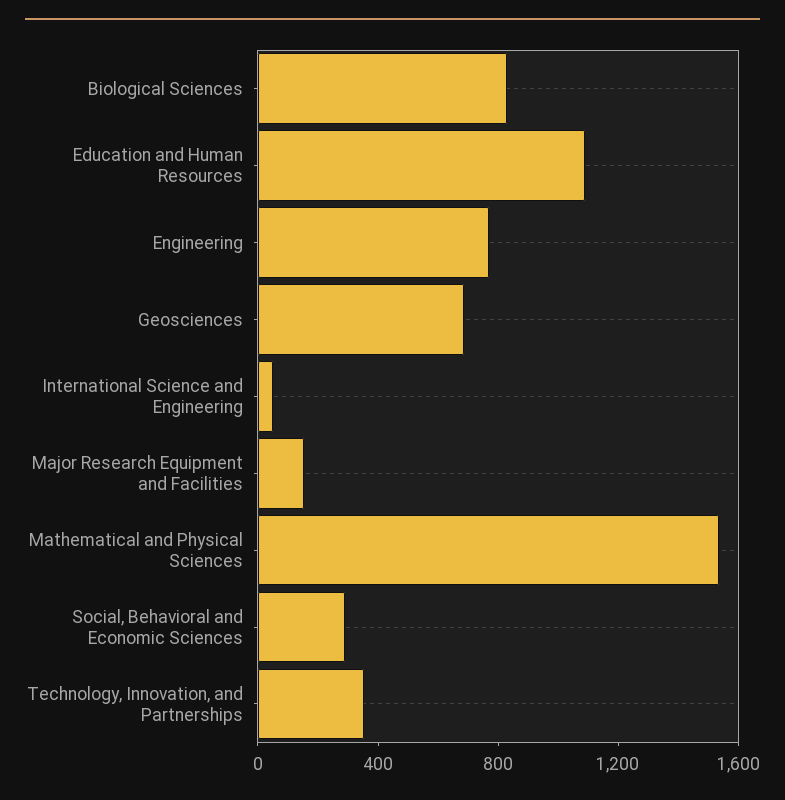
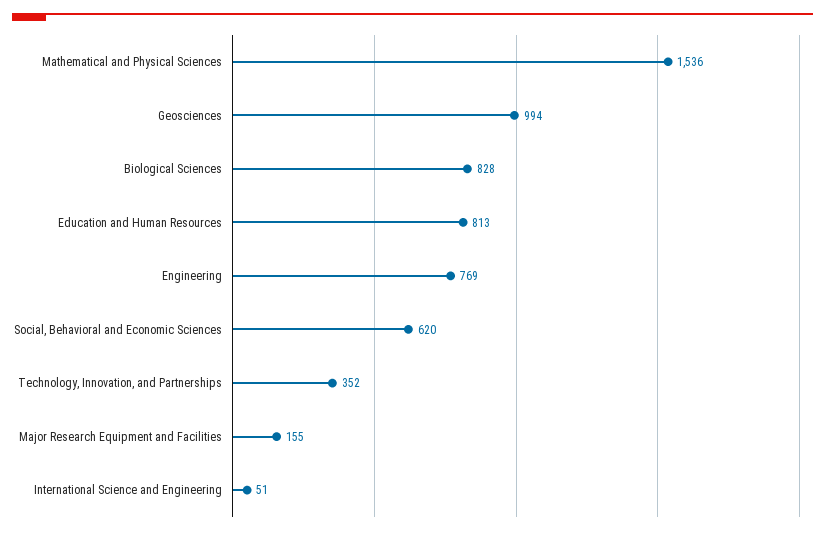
Education and Human Resources: 1100 -> 813
Geosciences: 700 -> 994
Social, Behavioral and Economic Sciences: 300 -> 620

